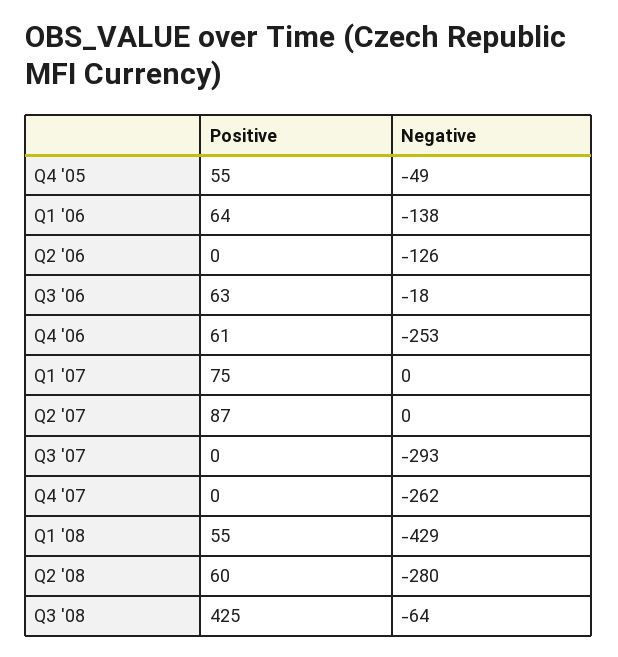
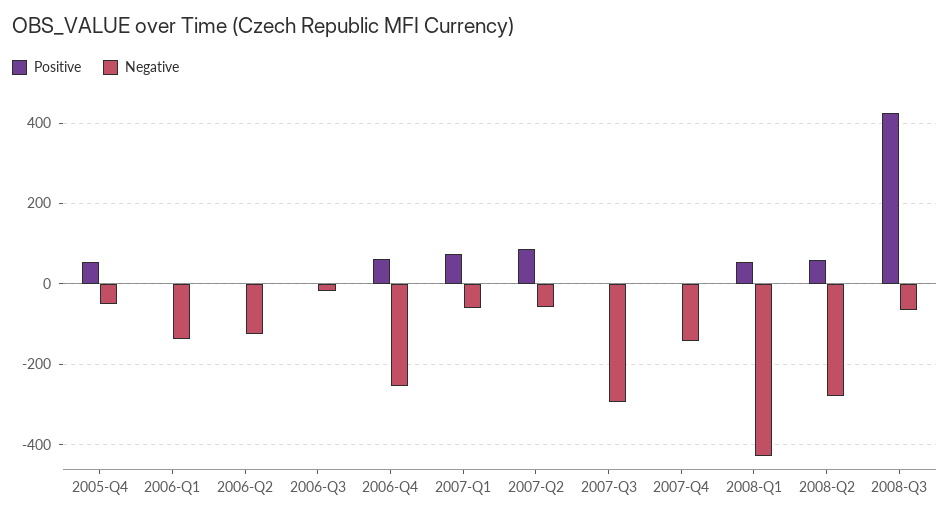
Positive, Q1 '06: 64 -> 0
Positive, Q3 '06: 63 -> 0
Negative, Q1 '07: 0 -> -60
Negative, Q2 '07: 0 -> -60
Negative, Q4 '07: -262 -> -140

